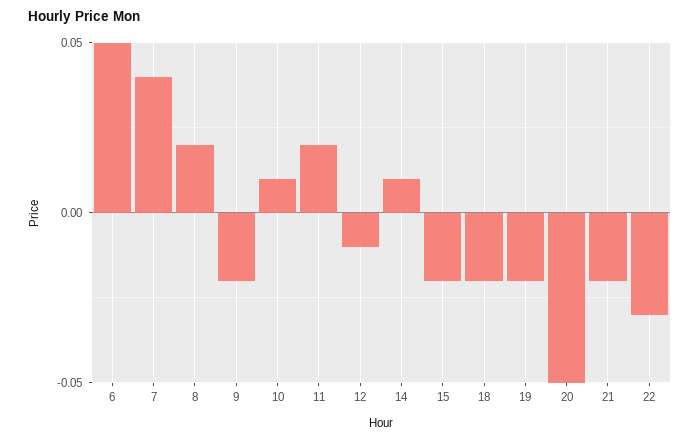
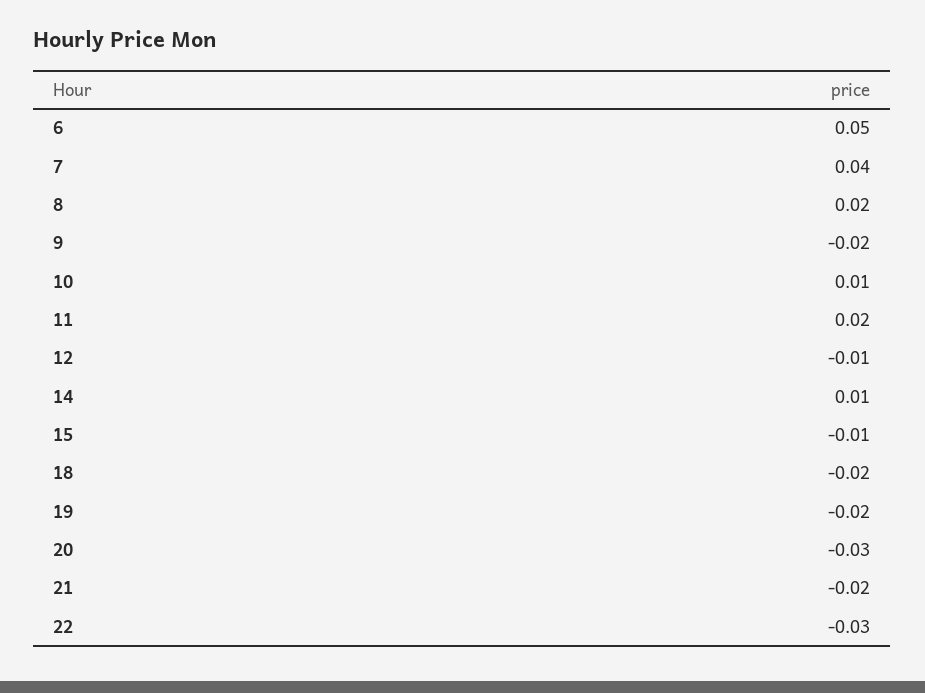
15: -0.02 -> -0.01
20: -0.05 -> -0.03

